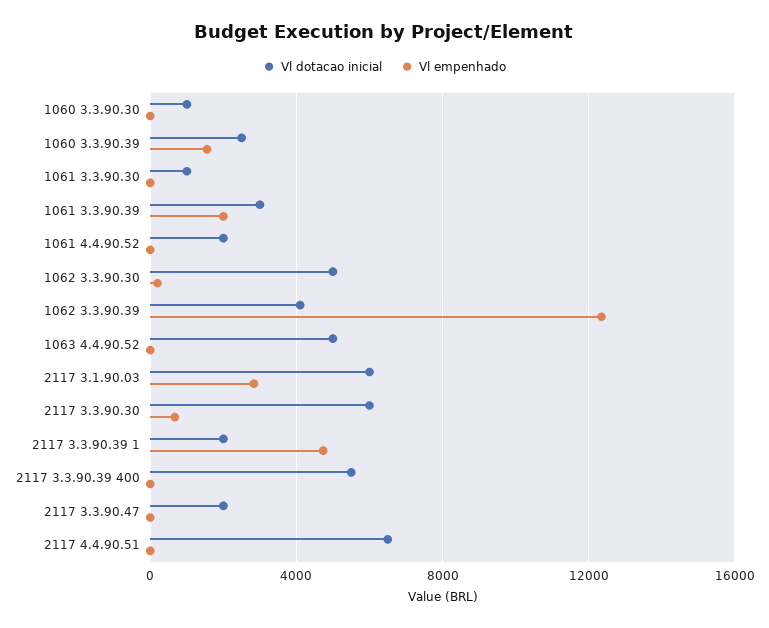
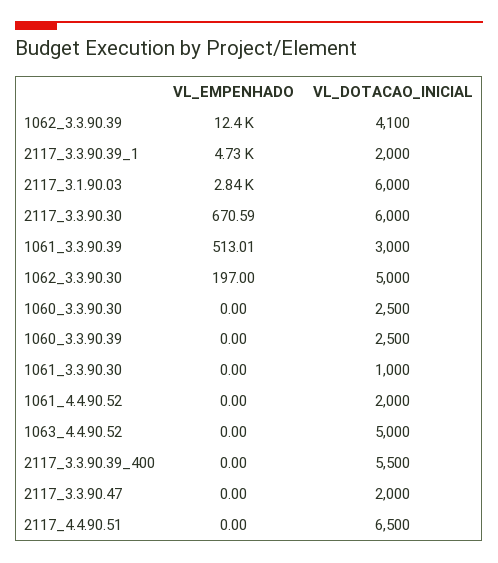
Vl dotacao inicial, 1060 3.3.90.30: 1000 -> 2500
Vl empenhado, 1060 3.3.90.39: 1500 -> 0
Vl empenhado, 1061 3.3.90.39: 2000 -> 513.01

